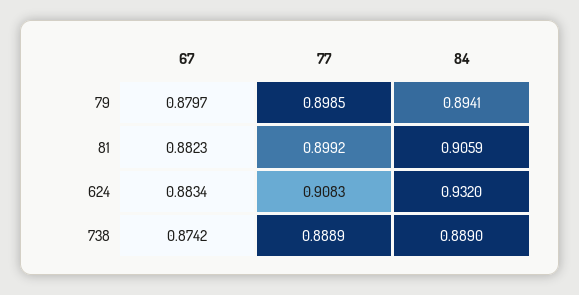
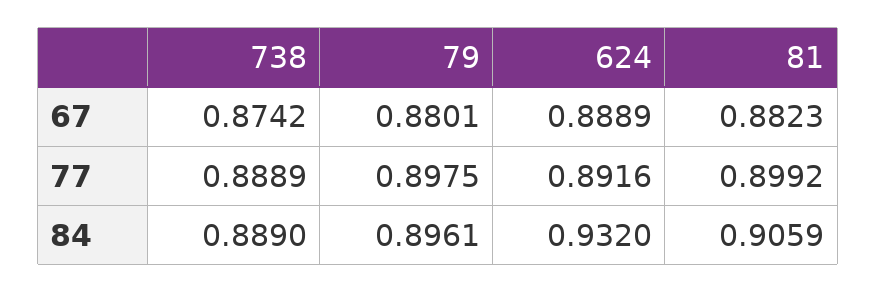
67, 79: 0.8797 -> 0.8801
77, 79: 0.8985 -> 0.8975
84, 79: 0.8941 -> 0.8961
67, 624: 0.8834 -> 0.8889
77, 624: 0.9083 -> 0.8916

